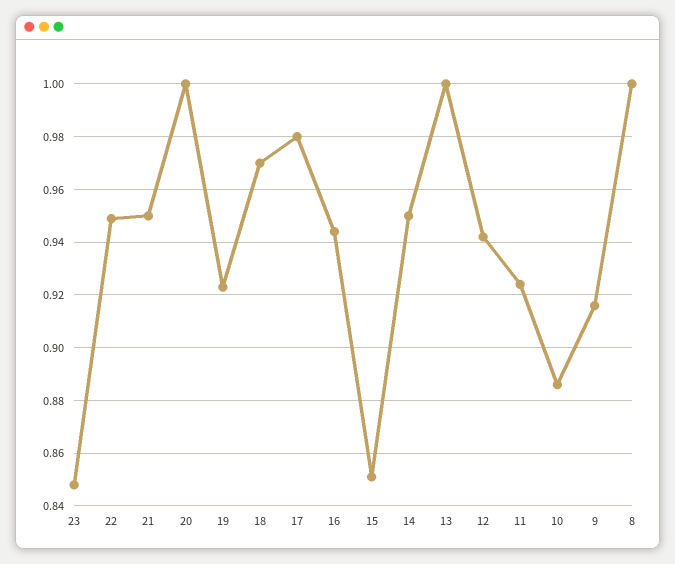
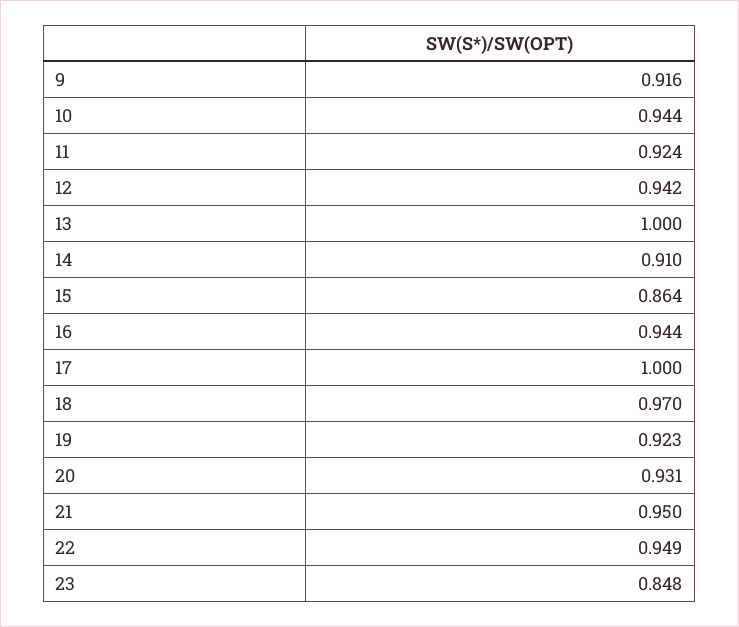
20: 1 -> 0.931
17: 0.98 -> 1
15: 0.85 -> 0.864
14: 0.95 -> 0.91
10: 0.885 -> 0.944
8: 1 -> none

